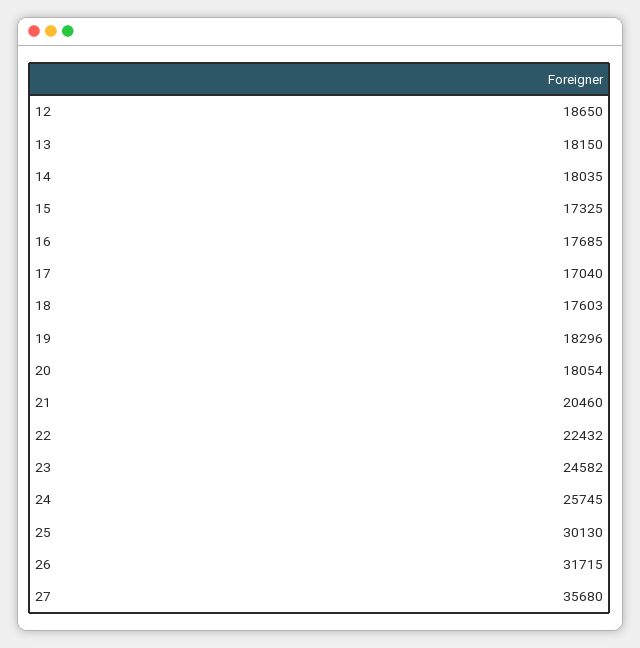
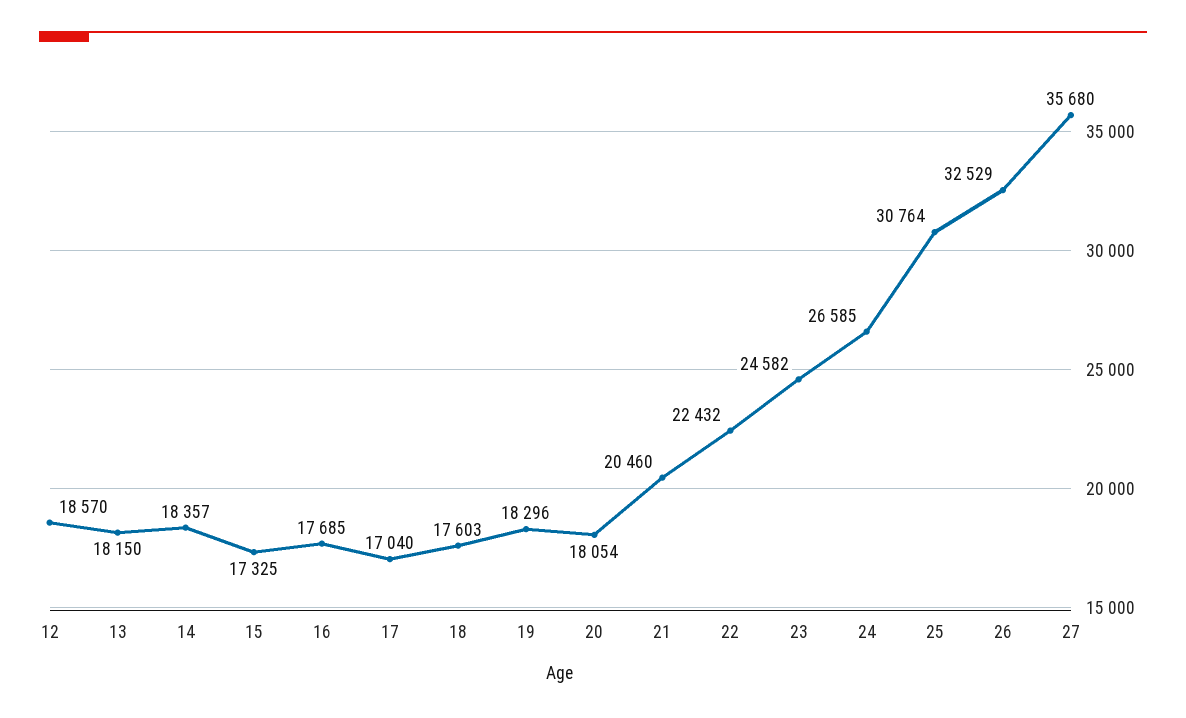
12: 18650 -> 18570
14: 18035 -> 18357
24: 25745 -> 26585
25: 30130 -> 30764
26: 31715 -> 32529

